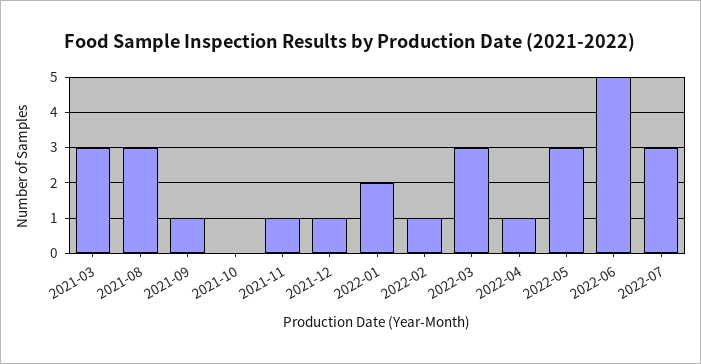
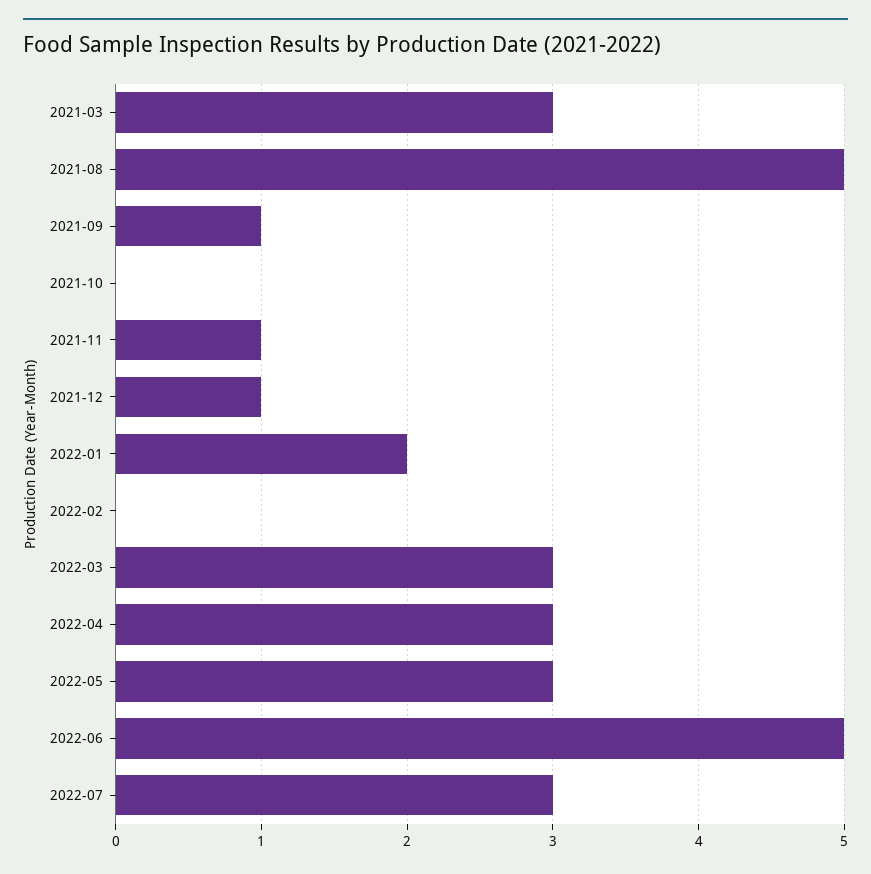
2021-08: 3 -> 5
2022-02: 1 -> 0
2022-04: 1 -> 3

